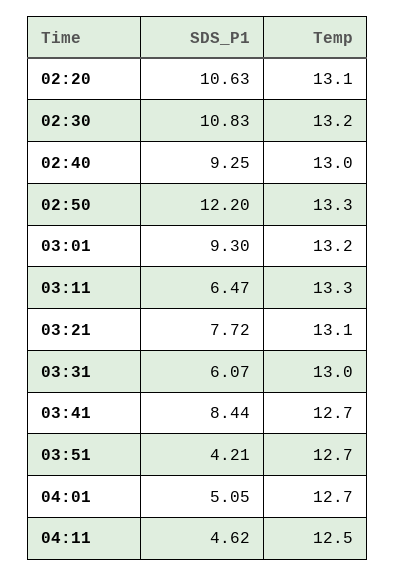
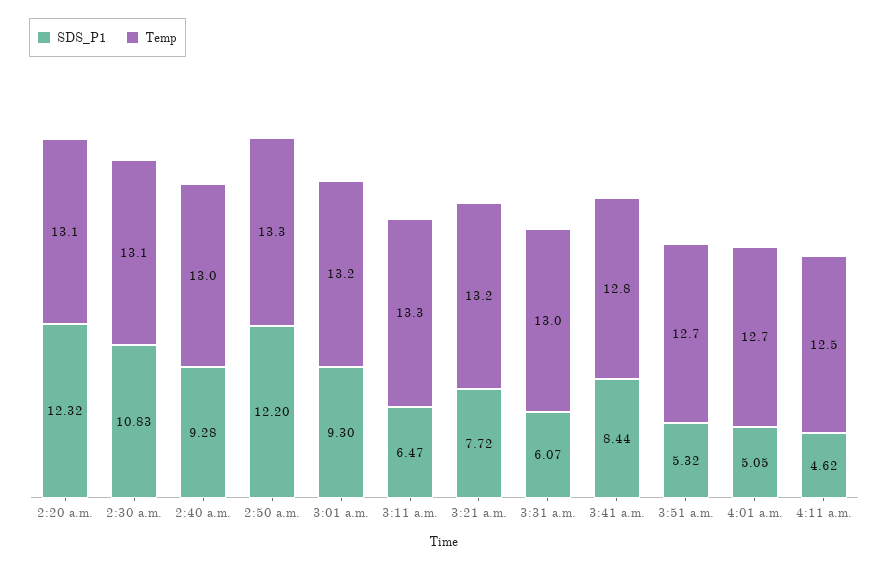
SDS_P1, 02:20: 10.63 -> 12.32
Temp, 02:30: 13.2 -> 13.1
SDS_P1, 02:40: 9.25 -> 9.28
Temp, 03:21: 13.1 -> 13.2
Temp, 03:41: 12.7 -> 12.8
SDS_P1, 03:51: 4.21 -> 5.32

